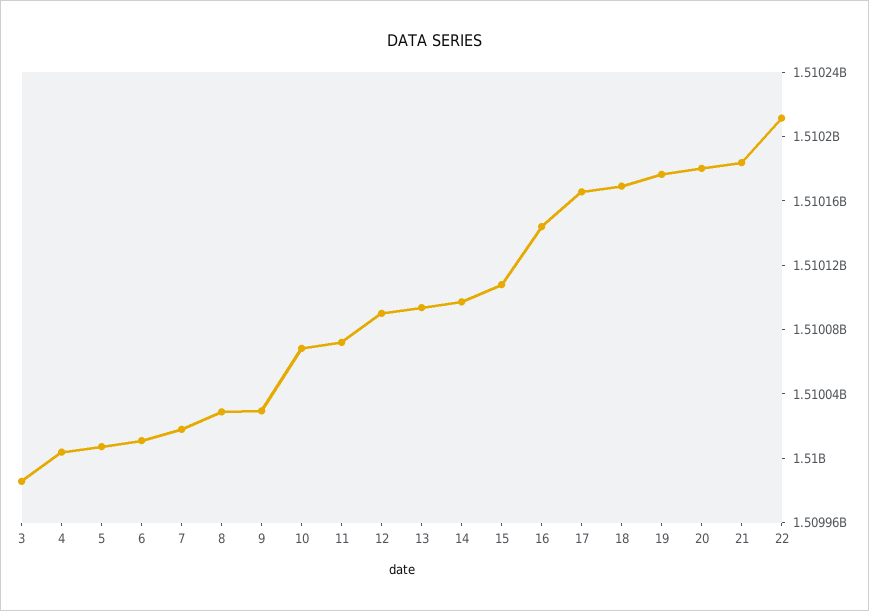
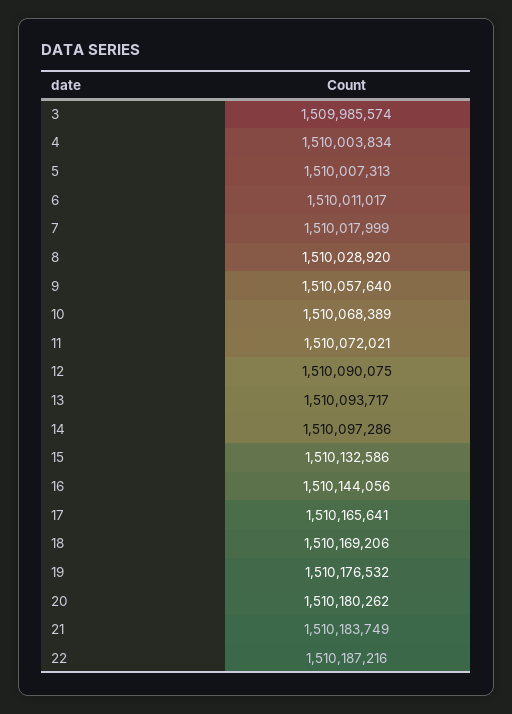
9: 1510030000 -> 1510057640
15: 1510110000 -> 1510132586
22: 1510210000 -> 1510187216

